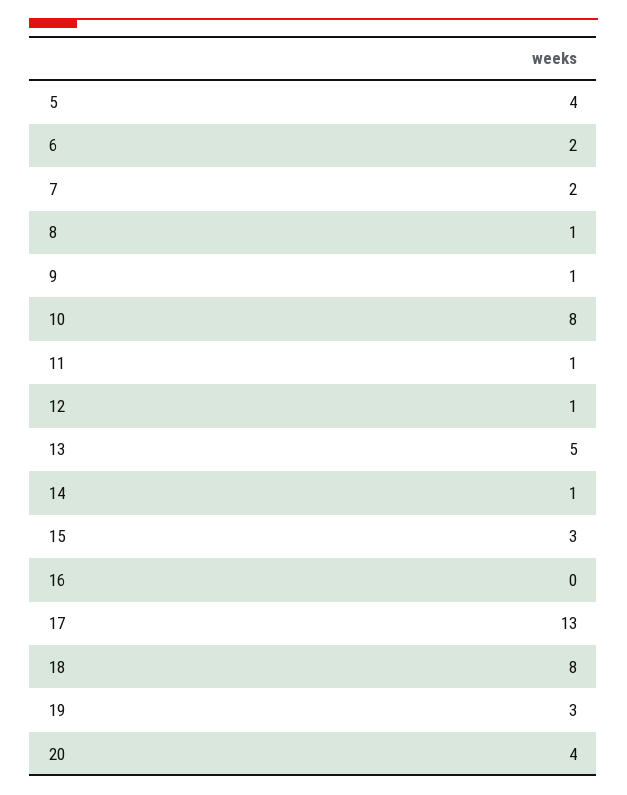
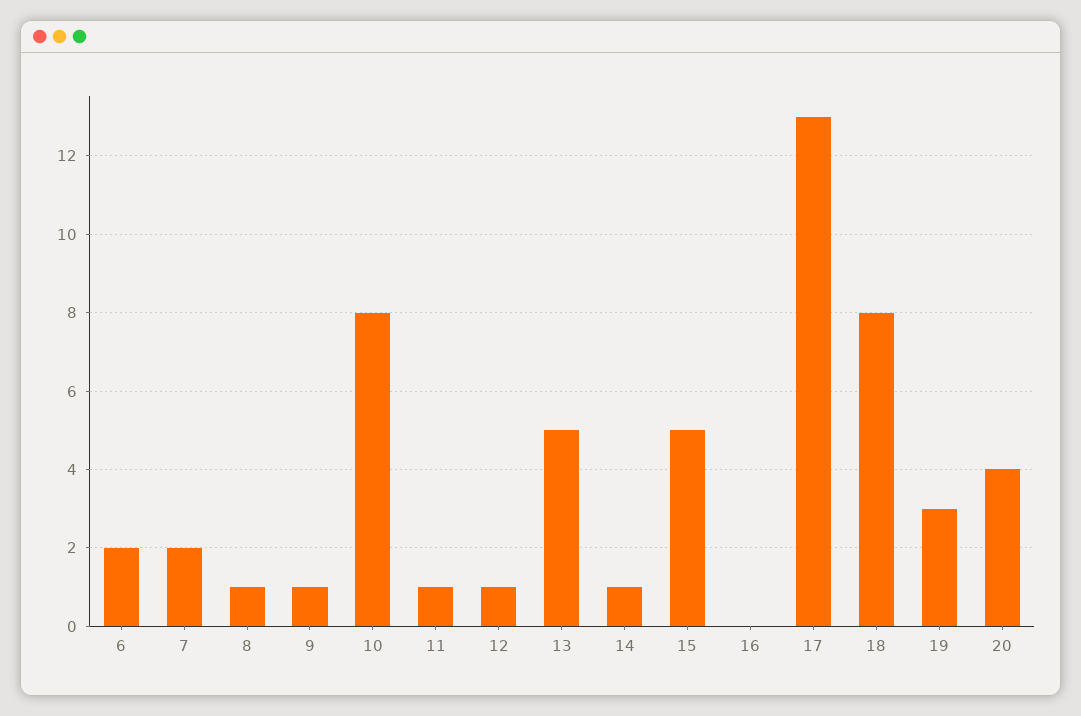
5: 4 -> none
15: 3 -> 5

